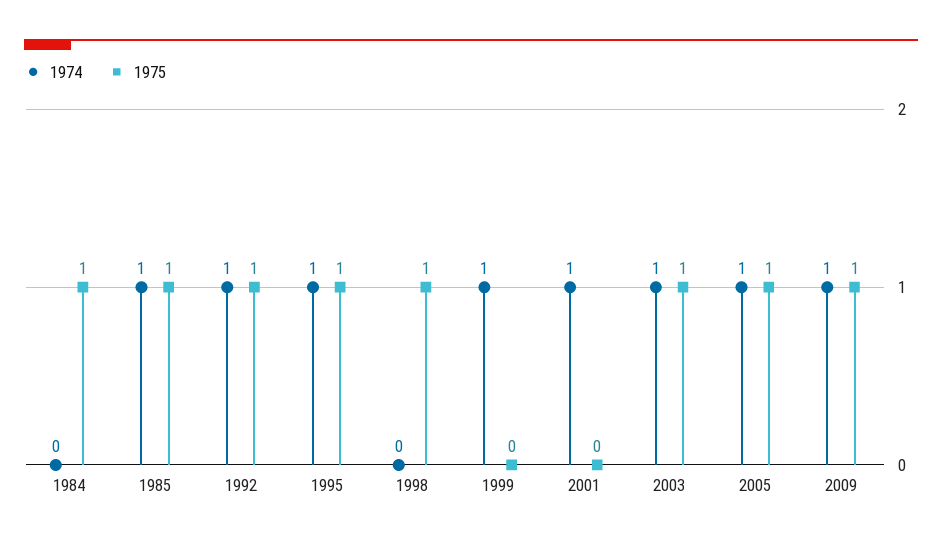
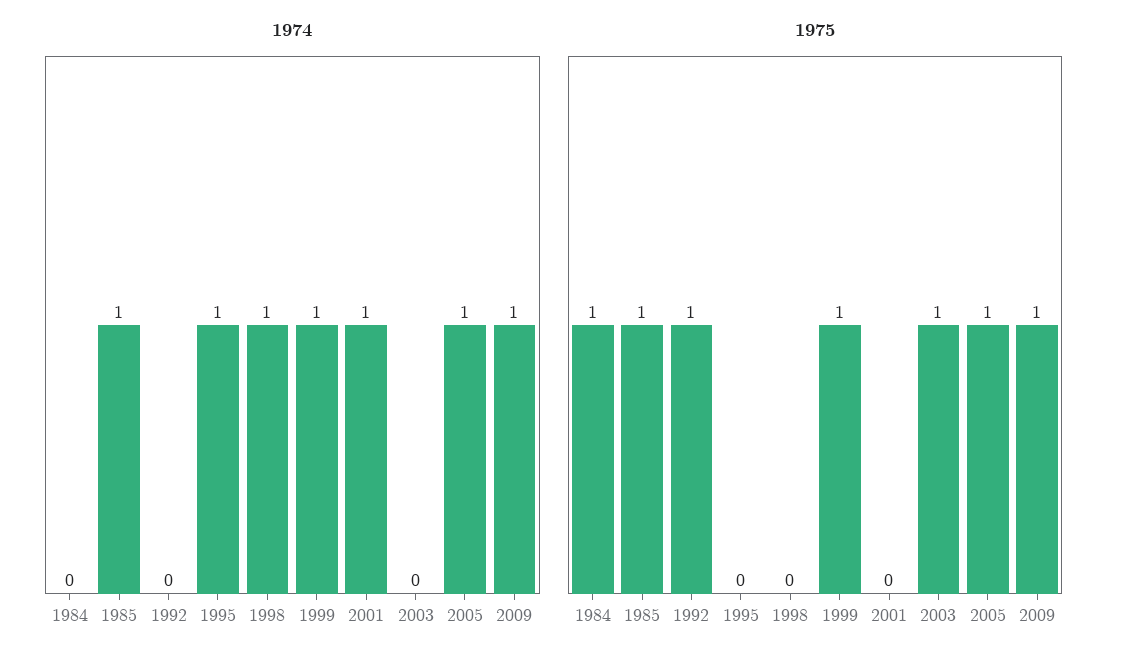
1974, 1992: 1 -> 0
1975, 1995: 1 -> 0
1974, 1998: 0 -> 1
1975, 1998: 1 -> 0
1975, 1999: 0 -> 1
1974, 2003: 1 -> 0

